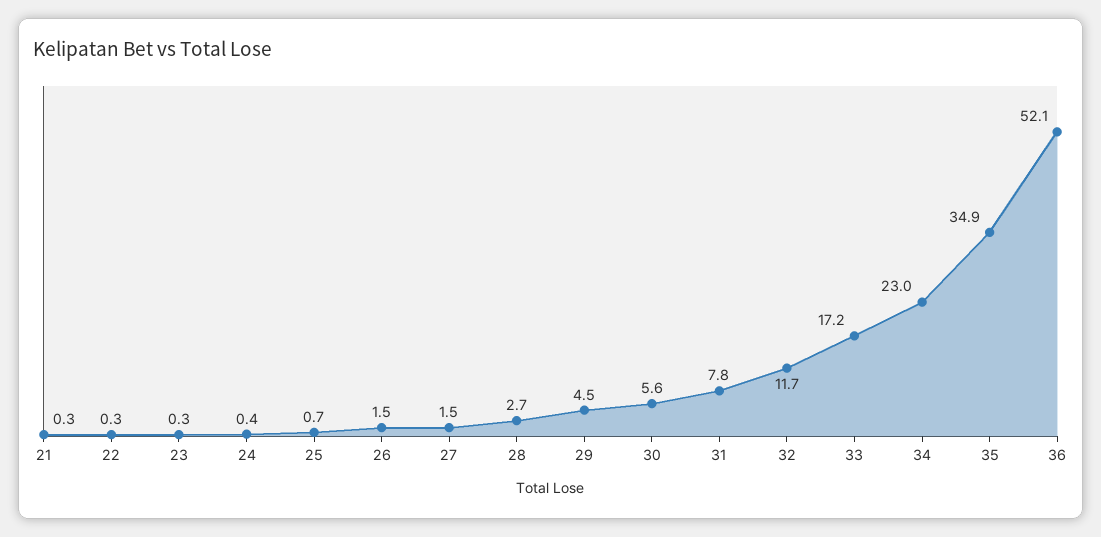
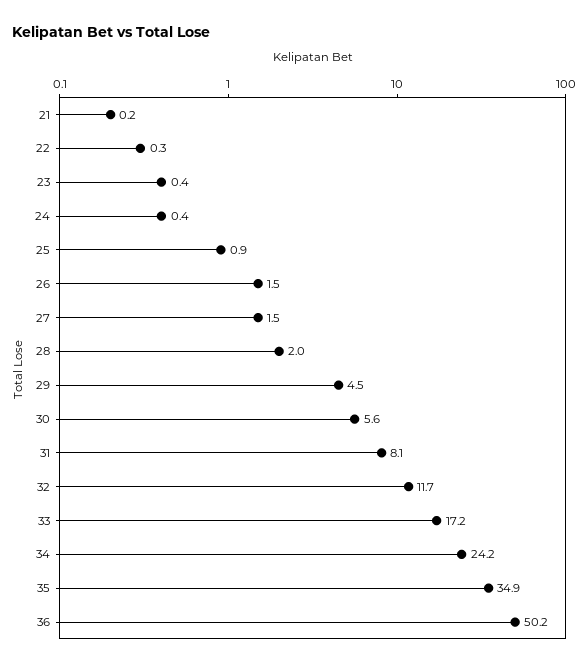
21: 0.3 -> 0.2
23: 0.3 -> 0.4
25: 0.7 -> 0.9
28: 2.7 -> 2
31: 7.8 -> 8.1
34: 23 -> 24.2
36: 52.1 -> 50.2

